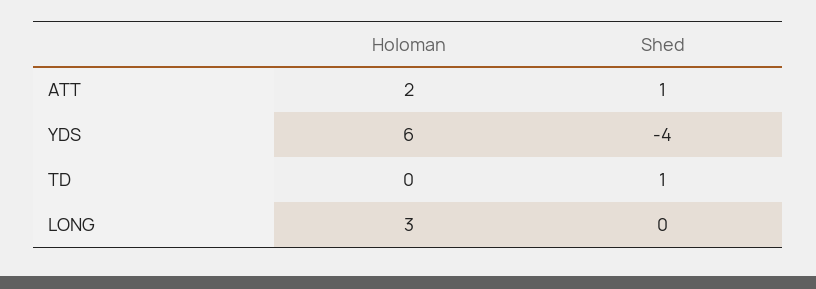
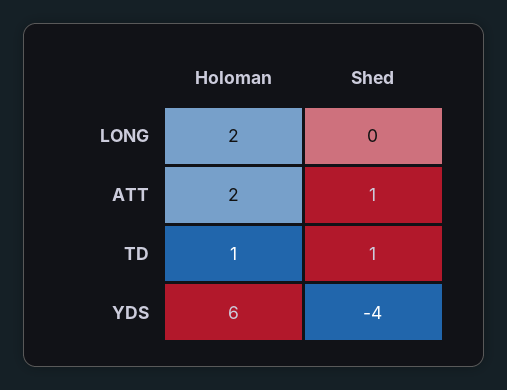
Holoman, TD: 0 -> 1
Holoman, LONG: 3 -> 2

